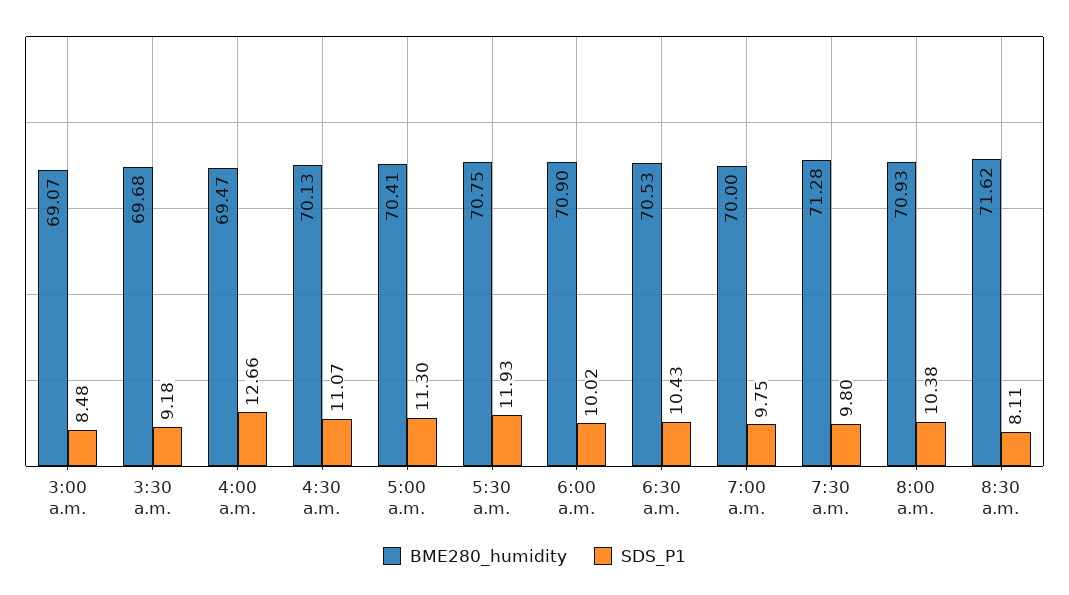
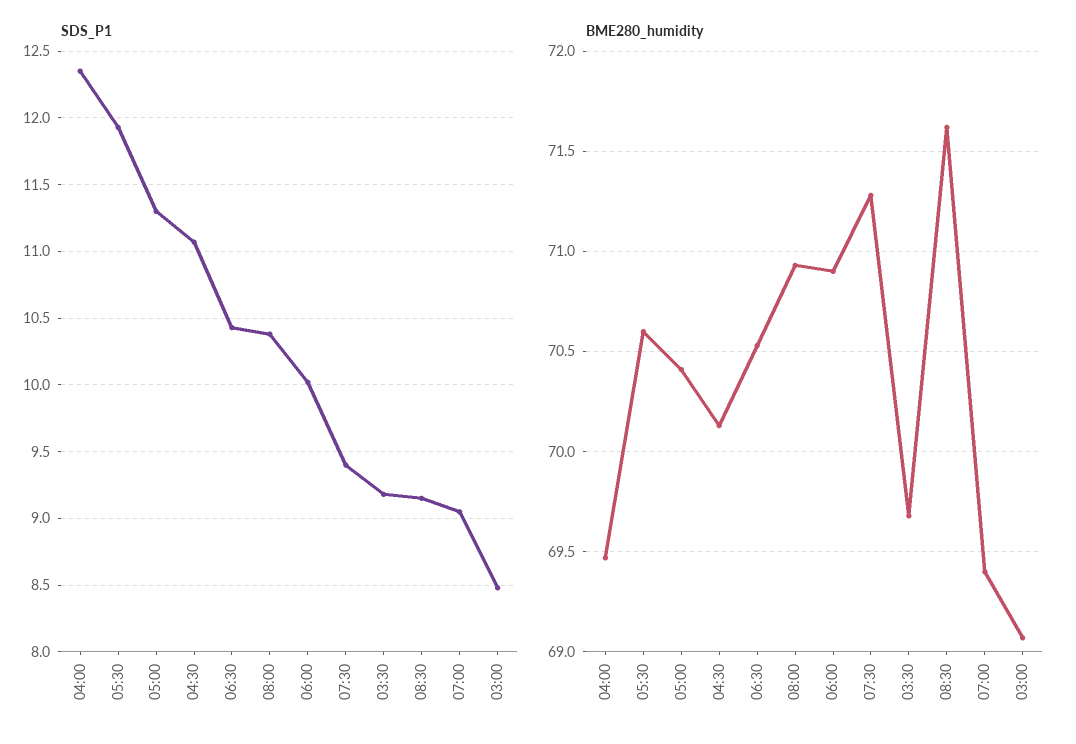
SDS_P1, 4:00 a.m.: 12.66 -> 12.35
BME280_humidity, 5:30 a.m.: 70.75 -> 70.6
BME280_humidity, 7:00 a.m.: 70 -> 69.4
SDS_P1, 7:00 a.m.: 9.75 -> 9.05
SDS_P1, 7:30 a.m.: 9.8 -> 9.4
SDS_P1, 8:30 a.m.: 8.11 -> 9.15

